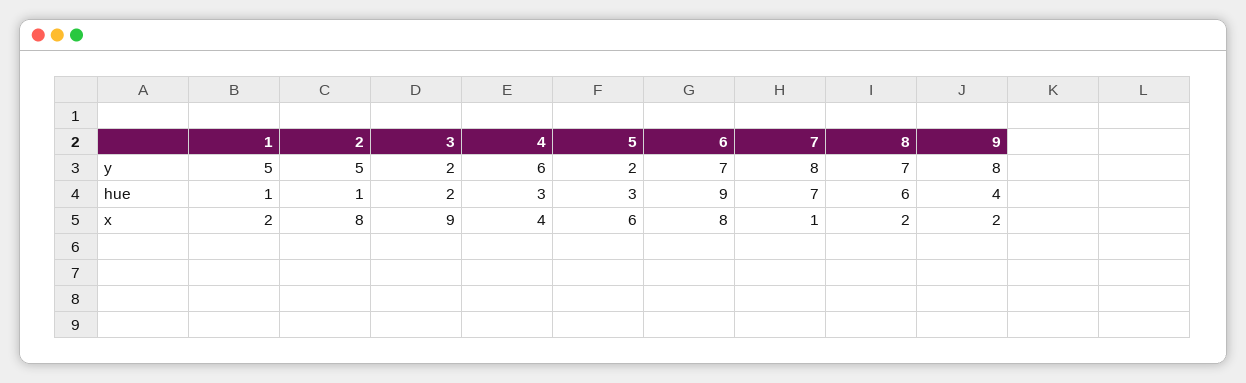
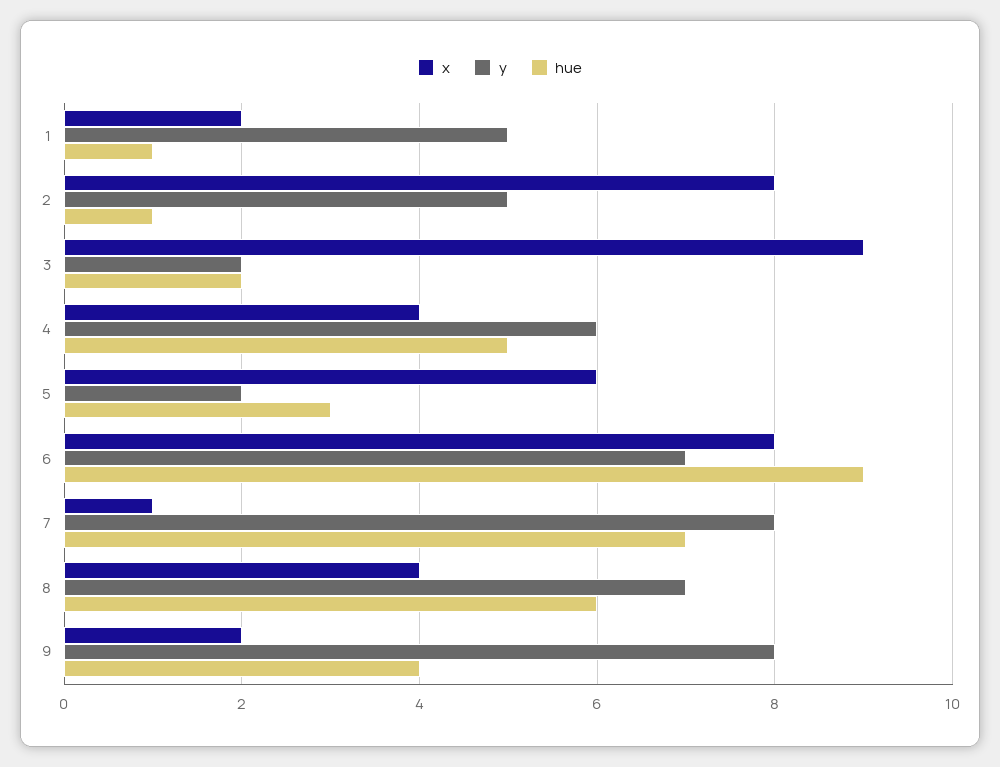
hue, 4: 3 -> 5
x, 8: 2 -> 4

